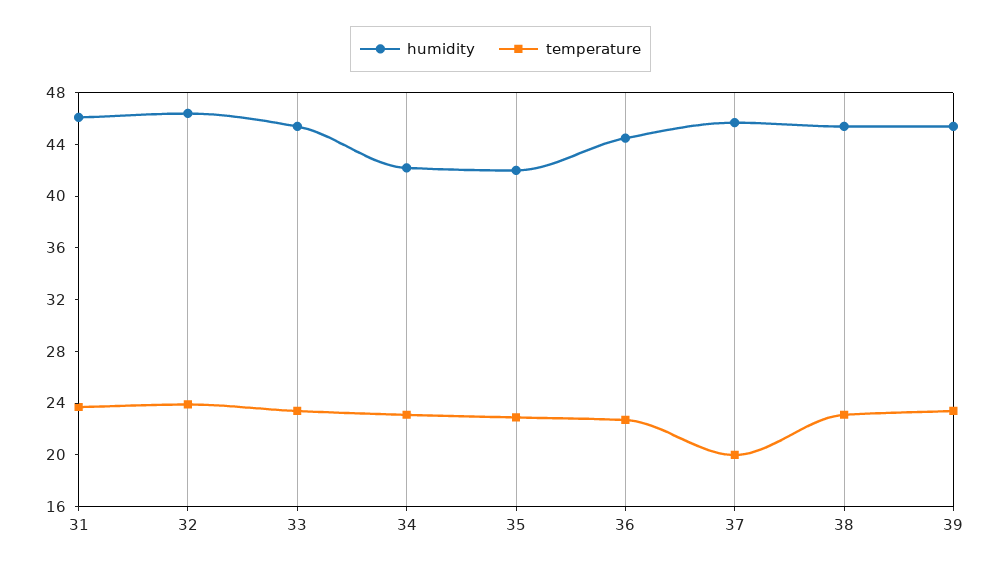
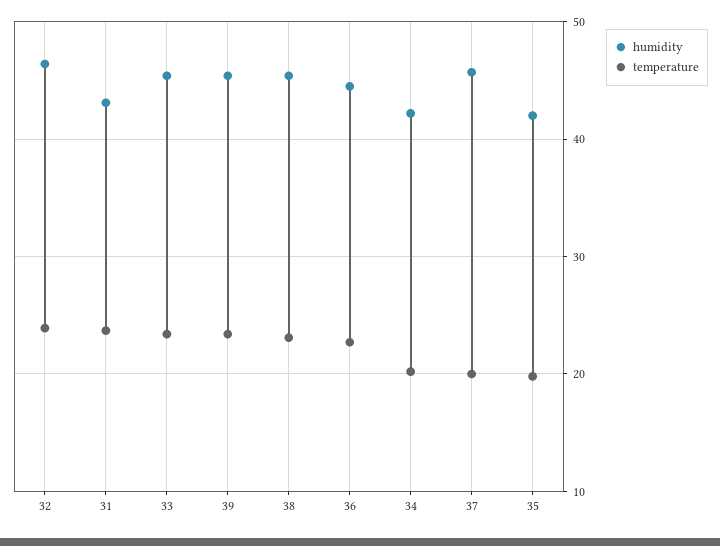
humidity, 31: 46 -> 43
temperature, 34: 23 -> 20
temperature, 35: 23 -> 20

